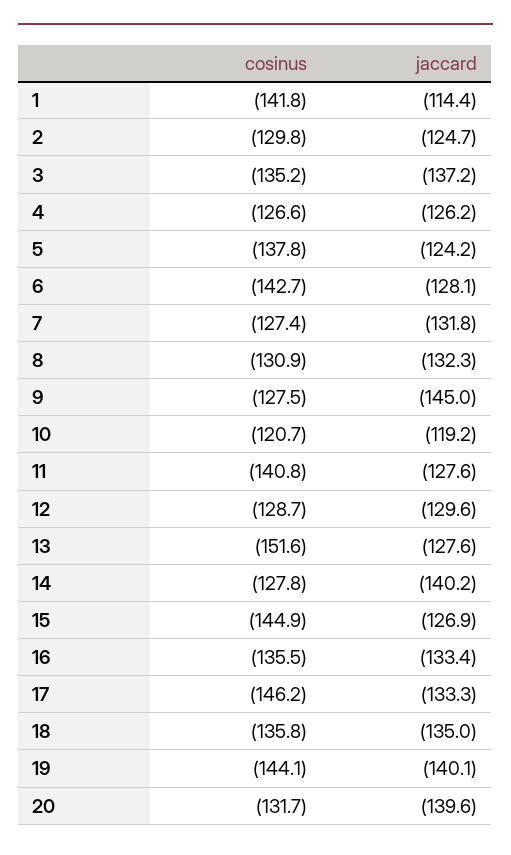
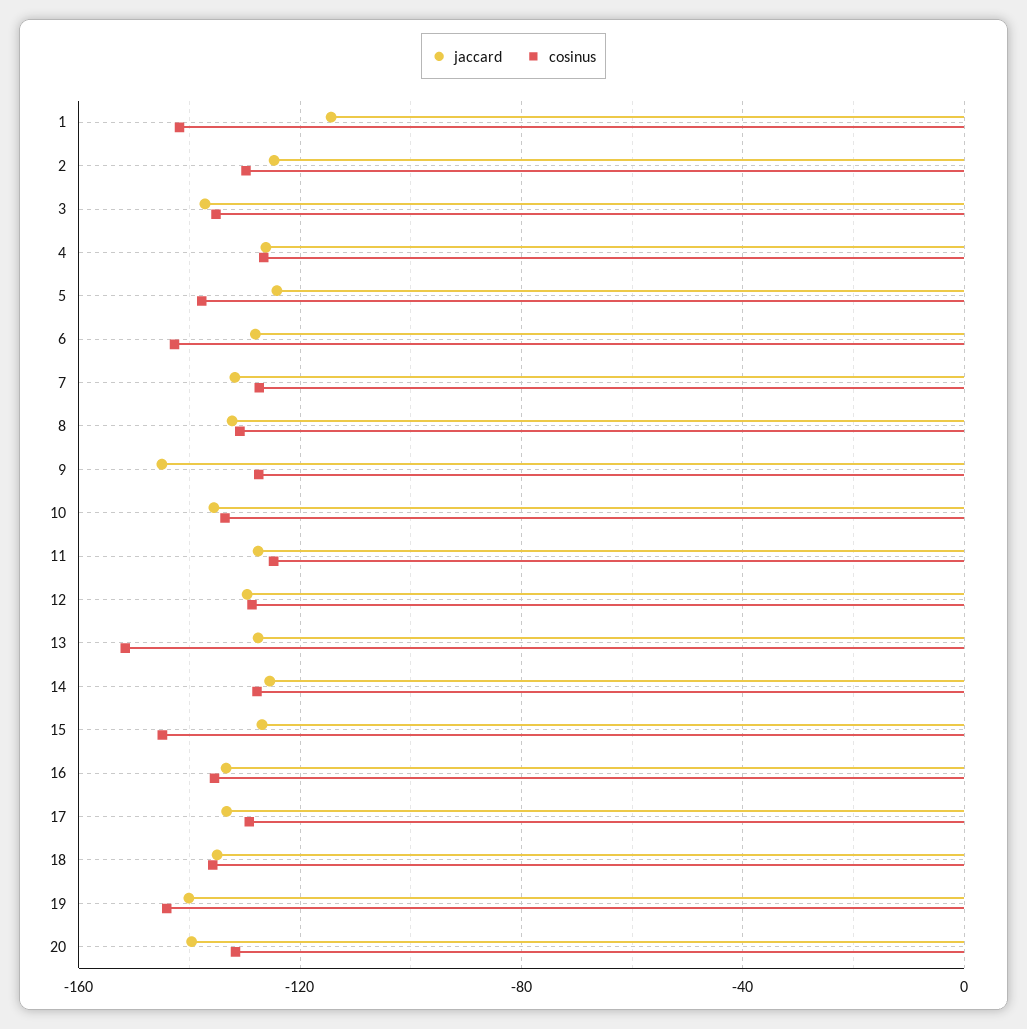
cosinus, 10: -120.7 -> -135
jaccard, 10: -119.2 -> -135
cosinus, 11: -140.8 -> -125
jaccard, 14: -140.2 -> -125
cosinus, 17: -146.2 -> -130

